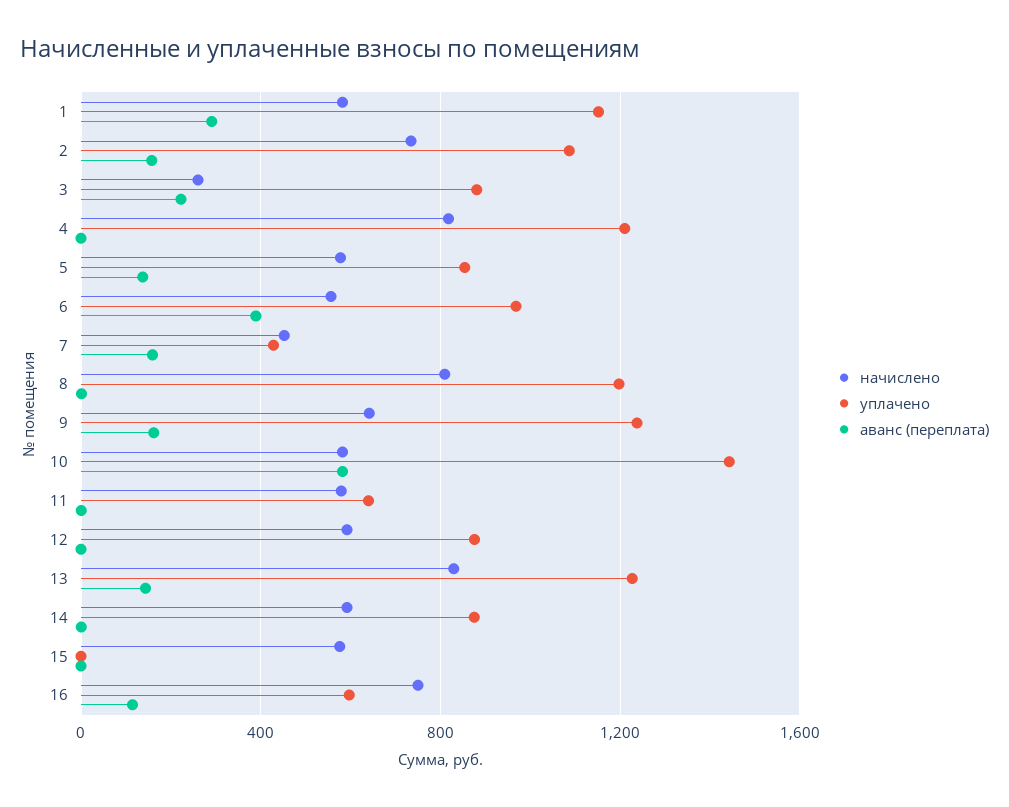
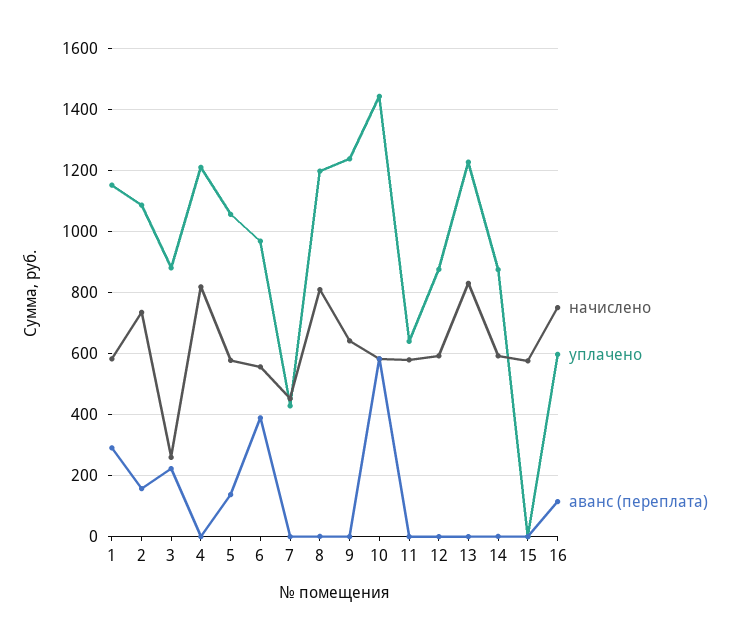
уплачено, 5: 850 -> 1060
аванс (переплата), 7: 150 -> 0
аванс (переплата), 9: 150 -> 0
аванс (переплата), 13: 150 -> 0

